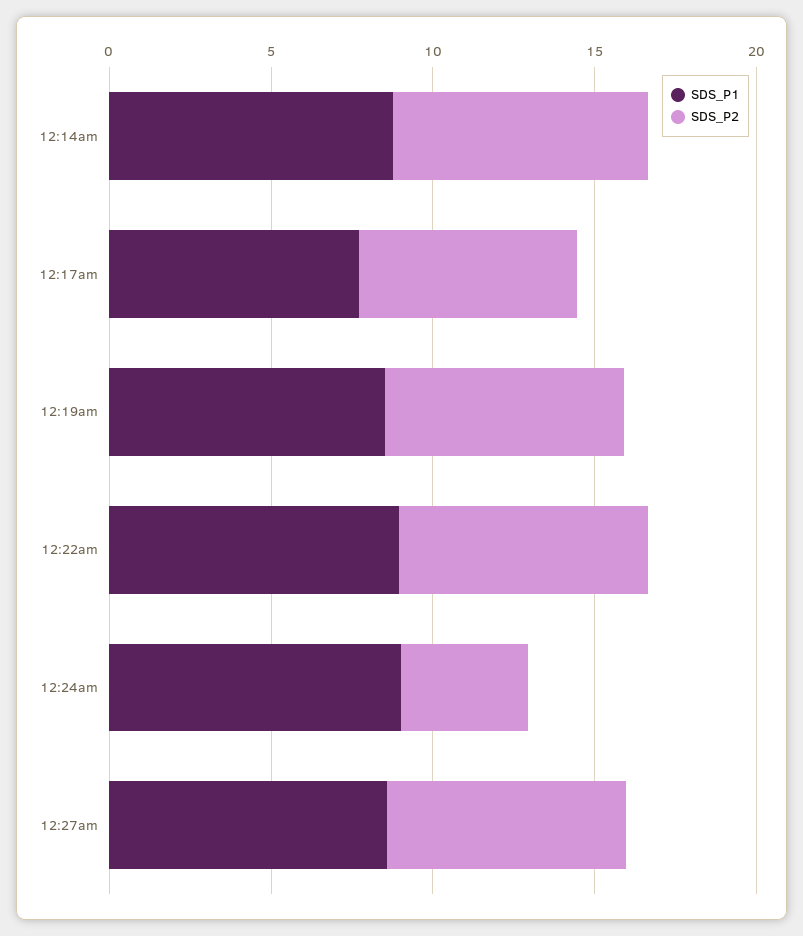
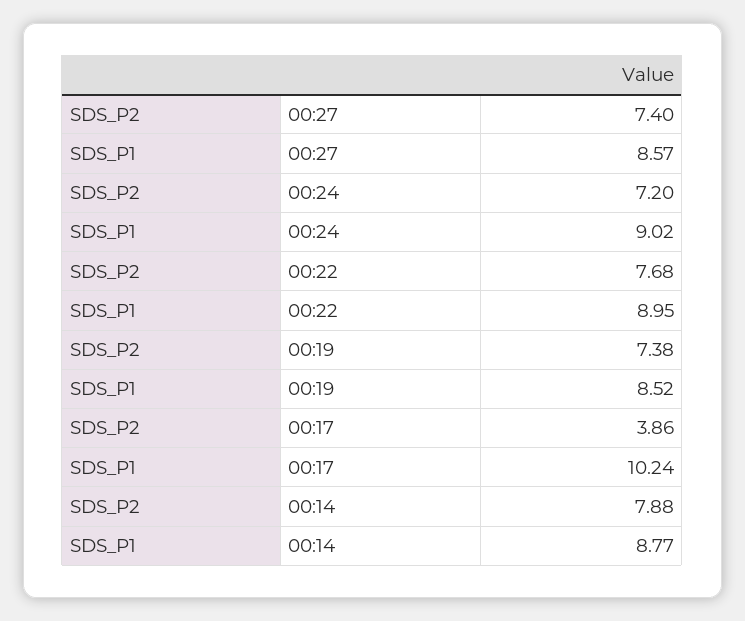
SDS_P1, 12:17am: 8 -> 10.24
SDS_P2, 12:17am: 7 -> 3.86
SDS_P2, 12:24am: 4 -> 7.2

